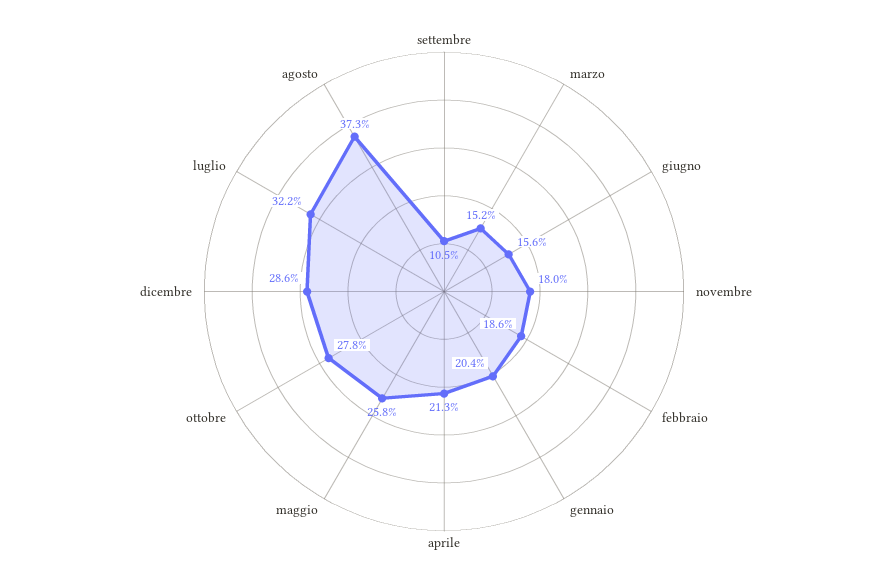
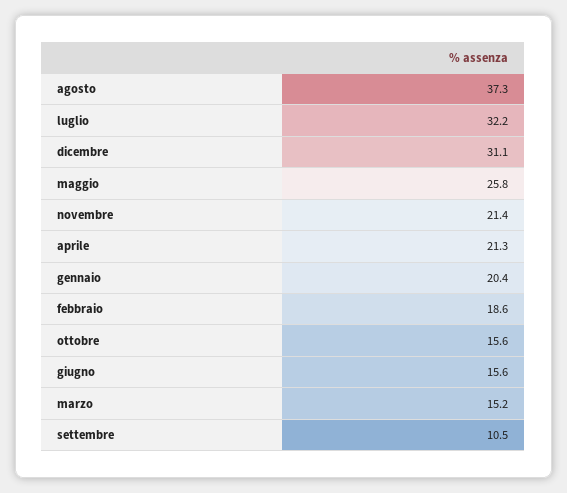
novembre: 18 -> 21.4
ottobre: 27.8 -> 15.6
dicembre: 28.6 -> 31.1

